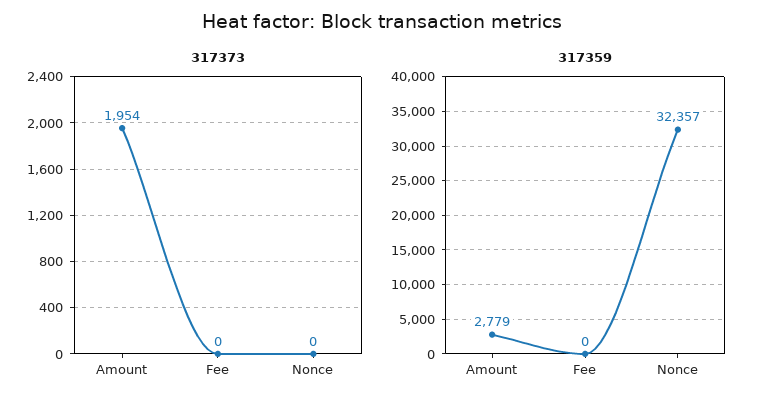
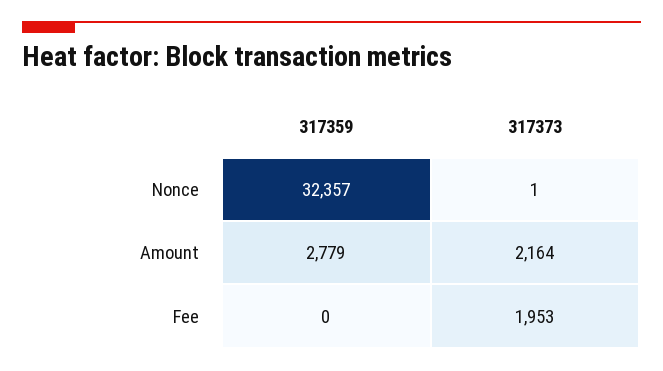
317373, Amount: 1954 -> 2164
317373, Fee: 0 -> 1953
317373, Nonce: 0 -> 1

